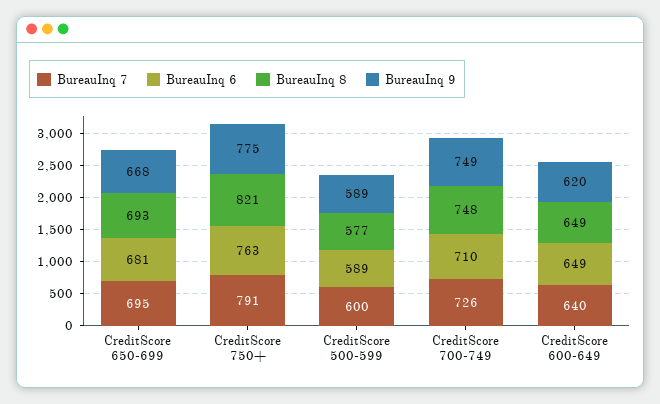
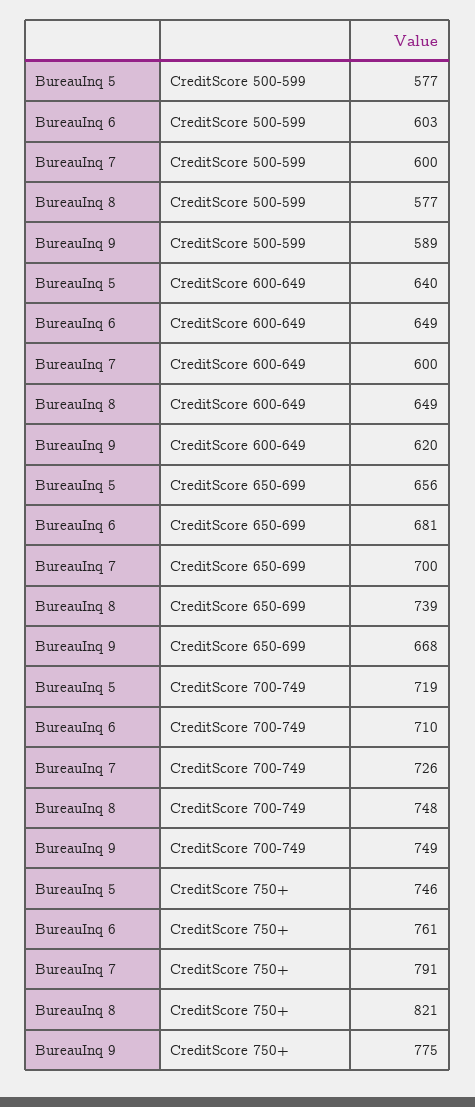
BureauInq 7, CreditScore 650-699: 695 -> 700
BureauInq 8, CreditScore 650-699: 693 -> 739
BureauInq 6, CreditScore 750+: 763 -> 761
BureauInq 6, CreditScore 500-599: 589 -> 603
BureauInq 7, CreditScore 600-649: 640 -> 600
BureauInq 5, CreditScore 500-599: none -> 577
BureauInq 5, CreditScore 600-649: none -> 640
BureauInq 5, CreditScore 650-699: none -> 656
BureauInq 5, CreditScore 700-749: none -> 719
BureauInq 5, CreditScore 750+: none -> 746

